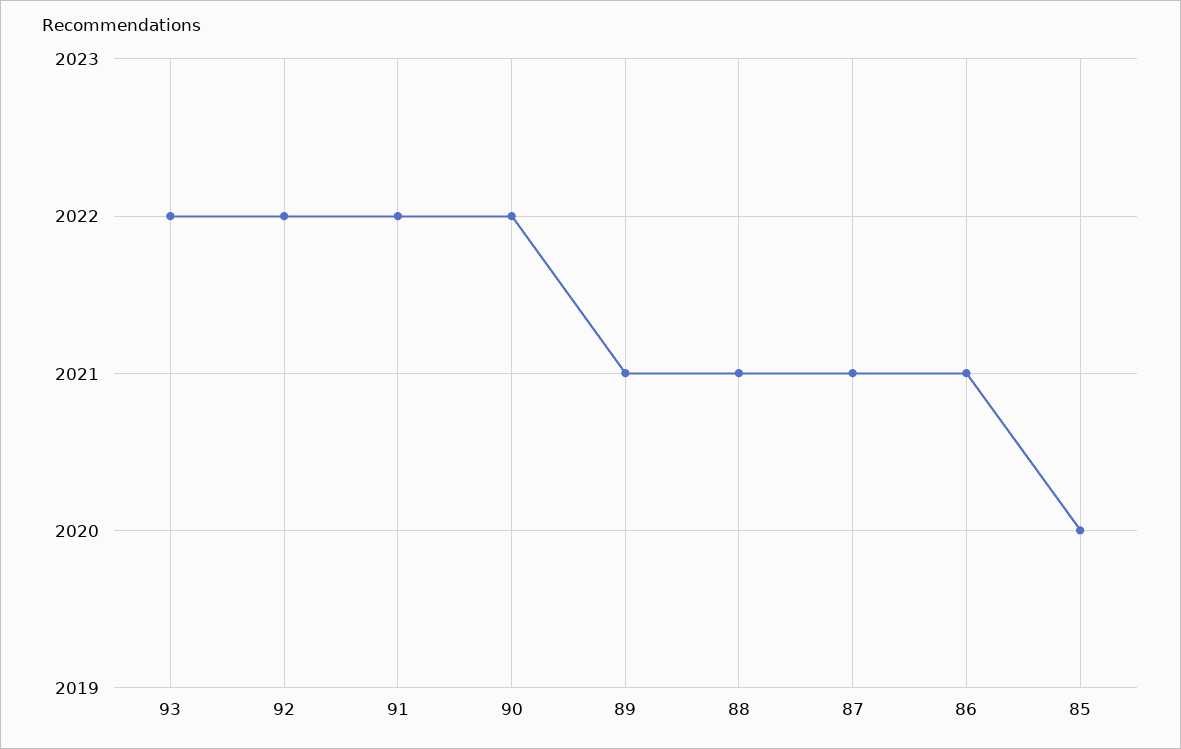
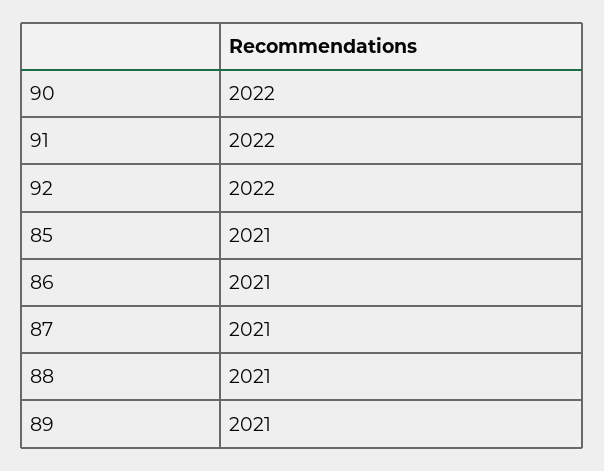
93: 2022 -> none
85: 2020 -> 2021

